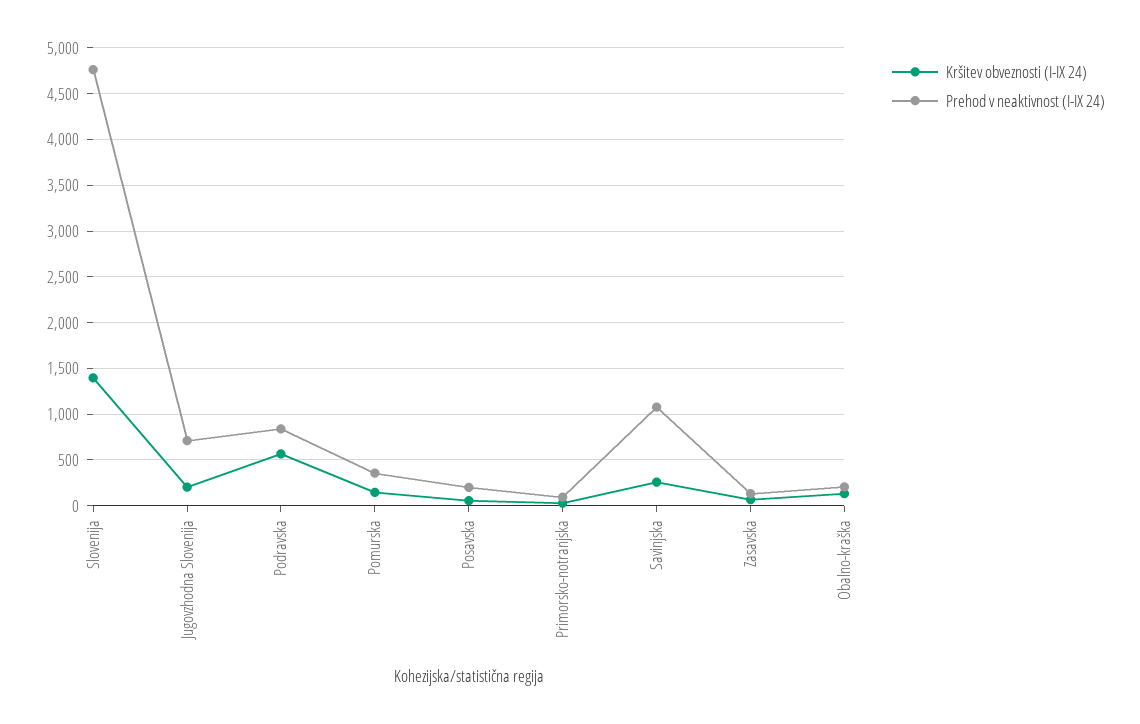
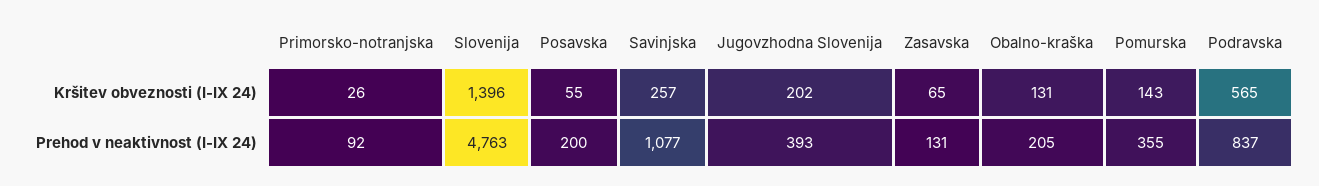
Prehod v neaktivnost (I-IX 24), Jugovzhodna Slovenija: 700 -> 393

